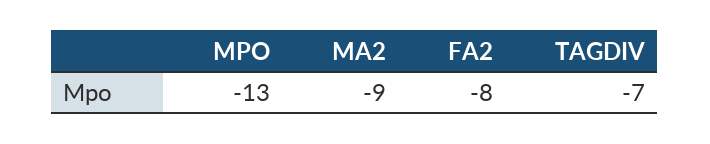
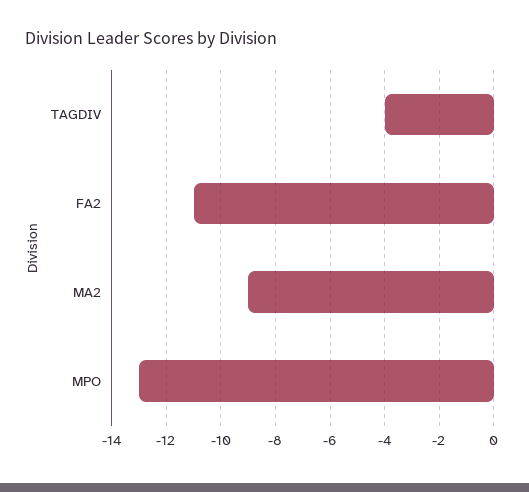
FA2: -8 -> -11
TAGDIV: -7 -> -4

